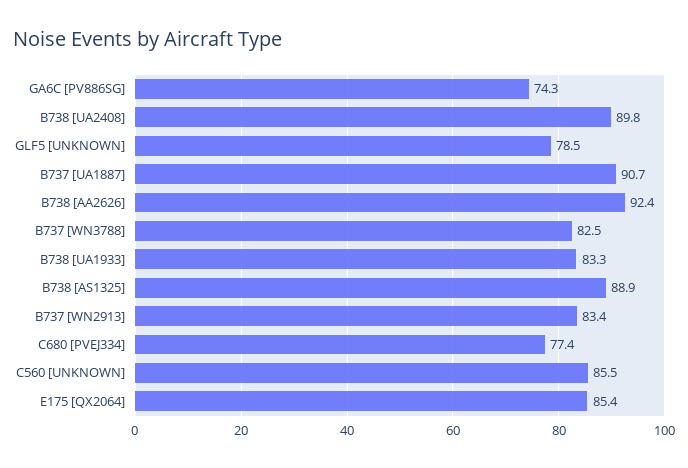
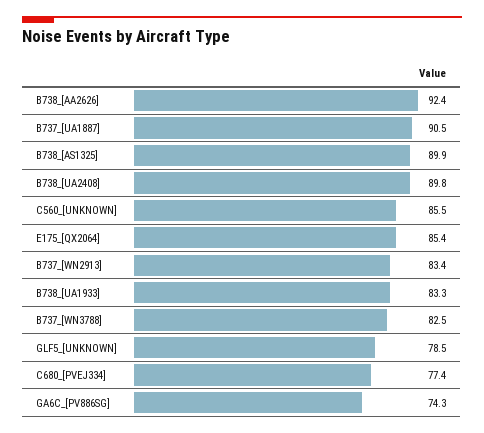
B737 [UA1887]: 90.7 -> 90.5
B738 [AS1325]: 88.9 -> 89.9

